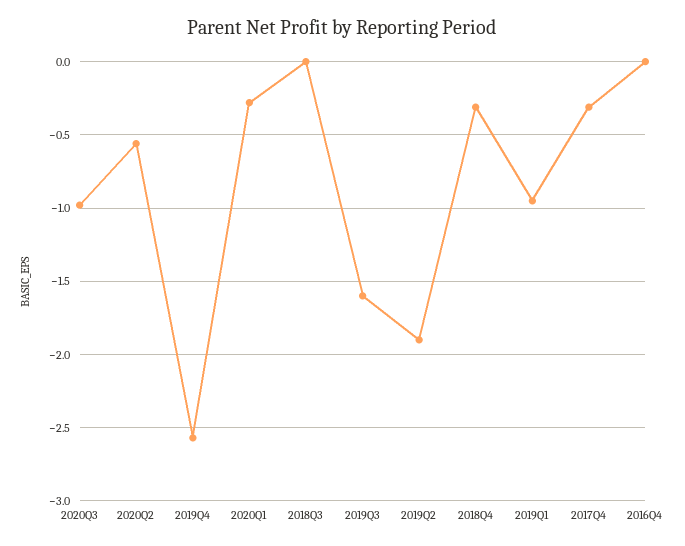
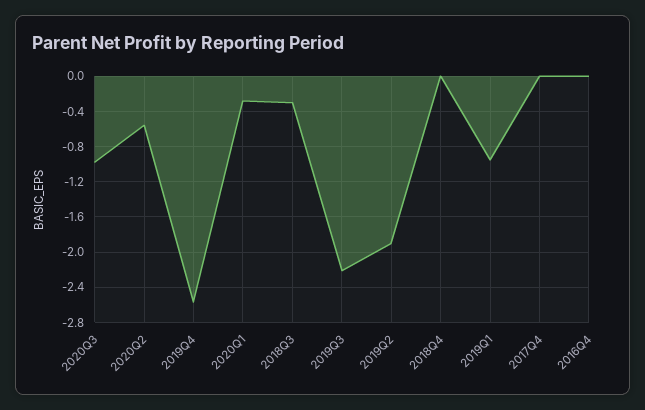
2018Q3: 0 -> -0.3
2019Q3: -1.6 -> -2.2
2018Q4: -0.3 -> 0
2017Q4: -0.3 -> 0

